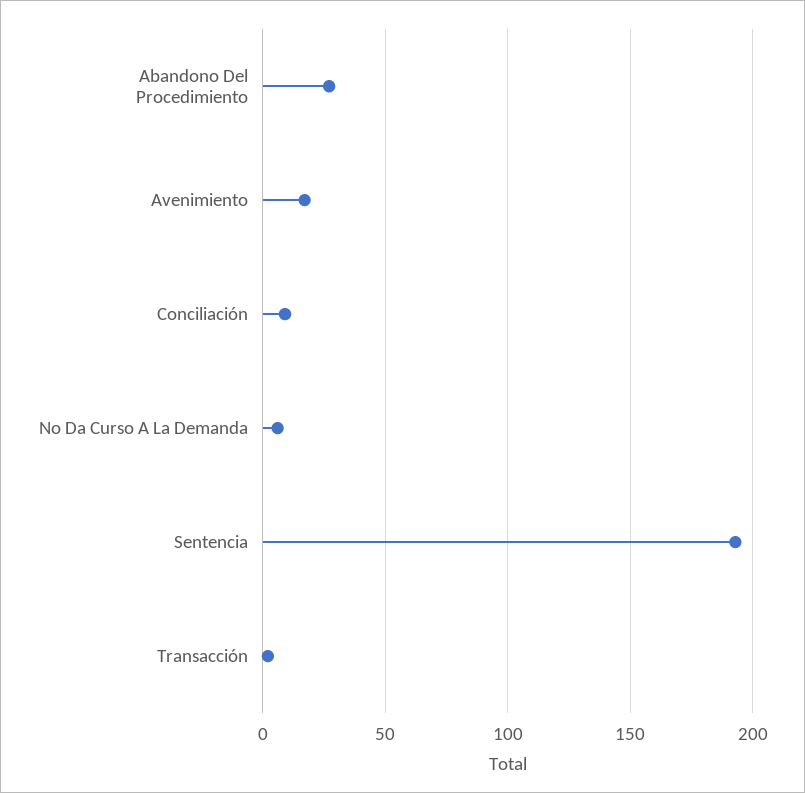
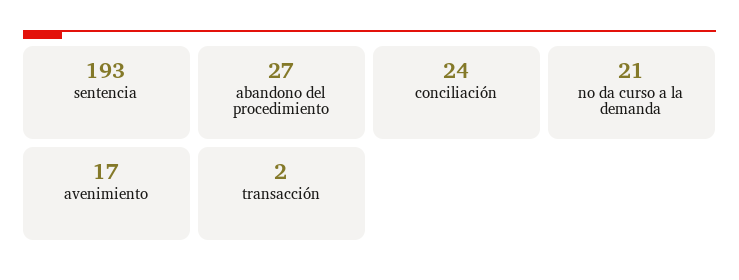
Conciliación: 10 -> 24
No Da Curso A La Demanda: 5 -> 21

